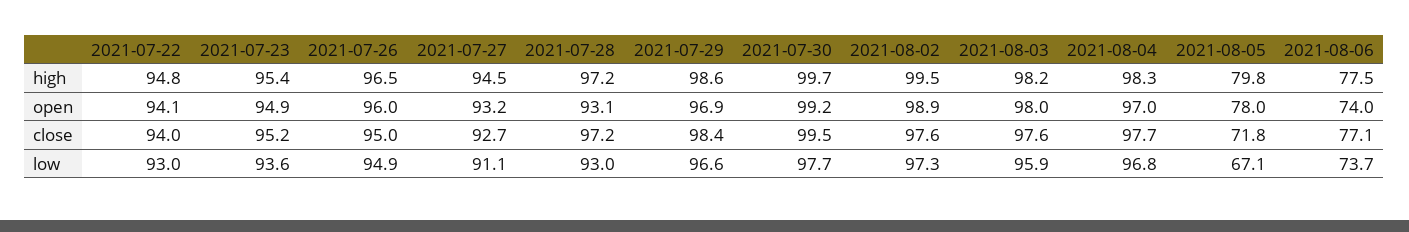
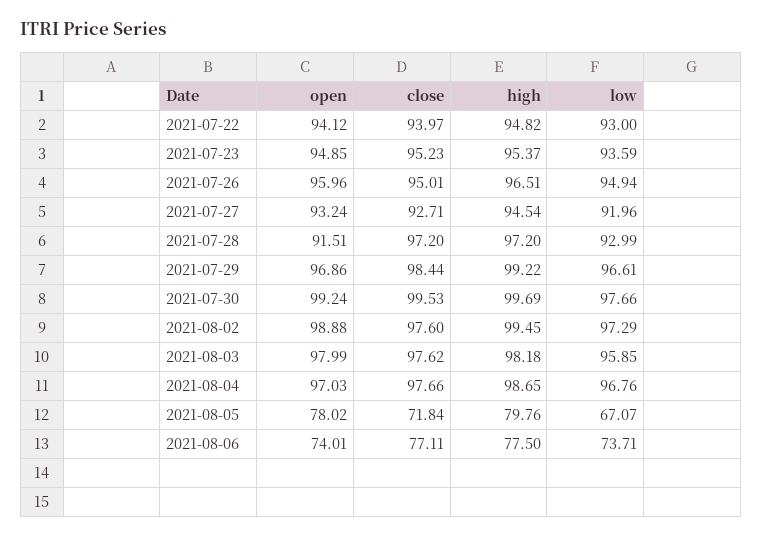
2021-07-29, high: 98.6 -> 99.22
2021-08-04, high: 98.3 -> 98.65
2021-07-28, open: 93.1 -> 91.51
2021-07-27, low: 91.1 -> 91.96

